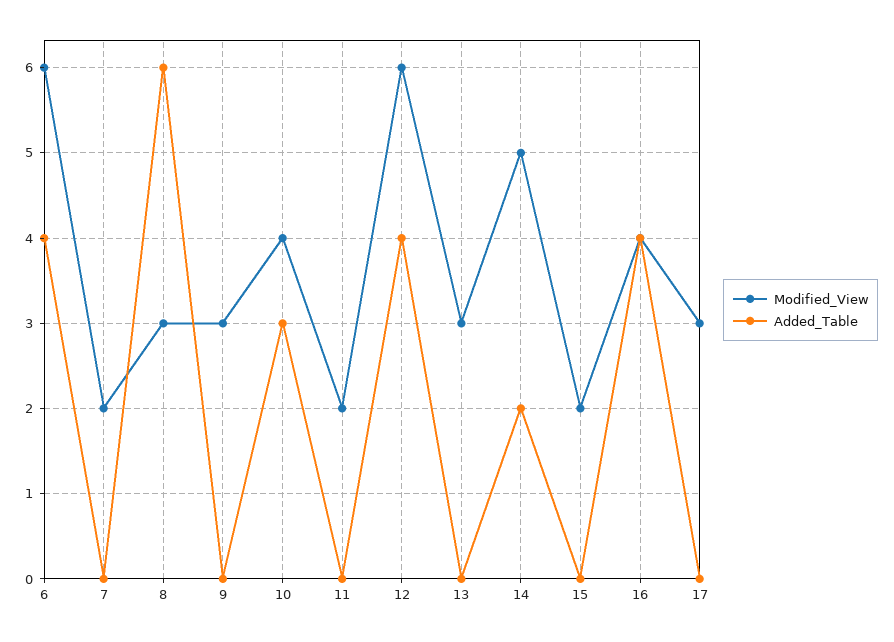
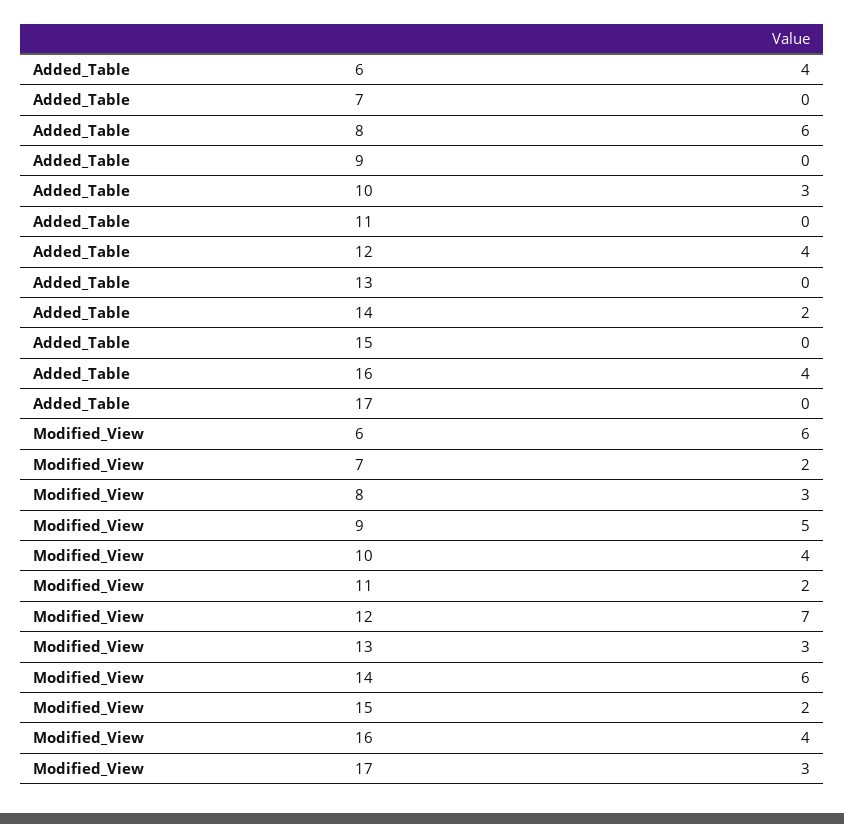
Modified_View, 9: 3 -> 5
Modified_View, 12: 6 -> 7
Modified_View, 14: 5 -> 6

